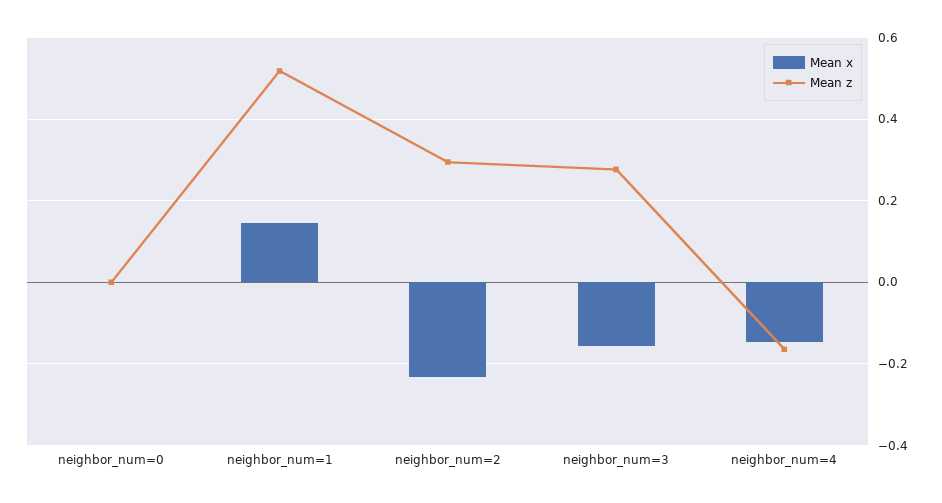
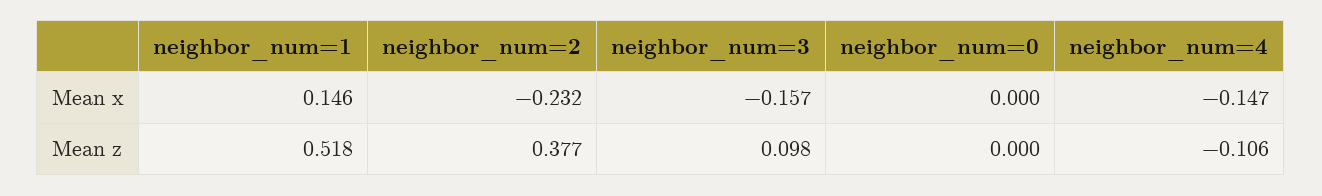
Mean z, neighbor_num=2: 0.3 -> 0.377
Mean z, neighbor_num=3: 0.28 -> 0.098
Mean z, neighbor_num=4: -0.16 -> -0.106

